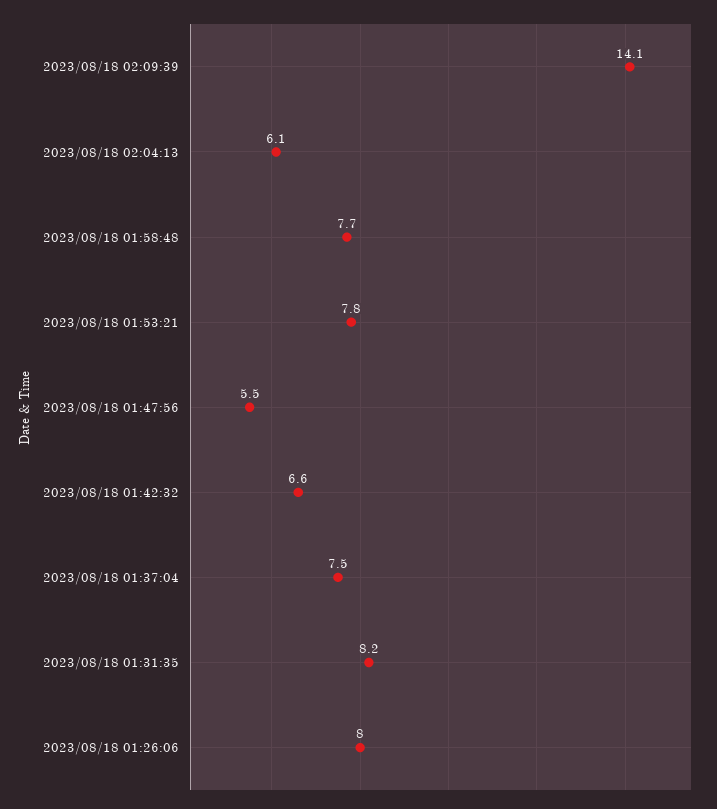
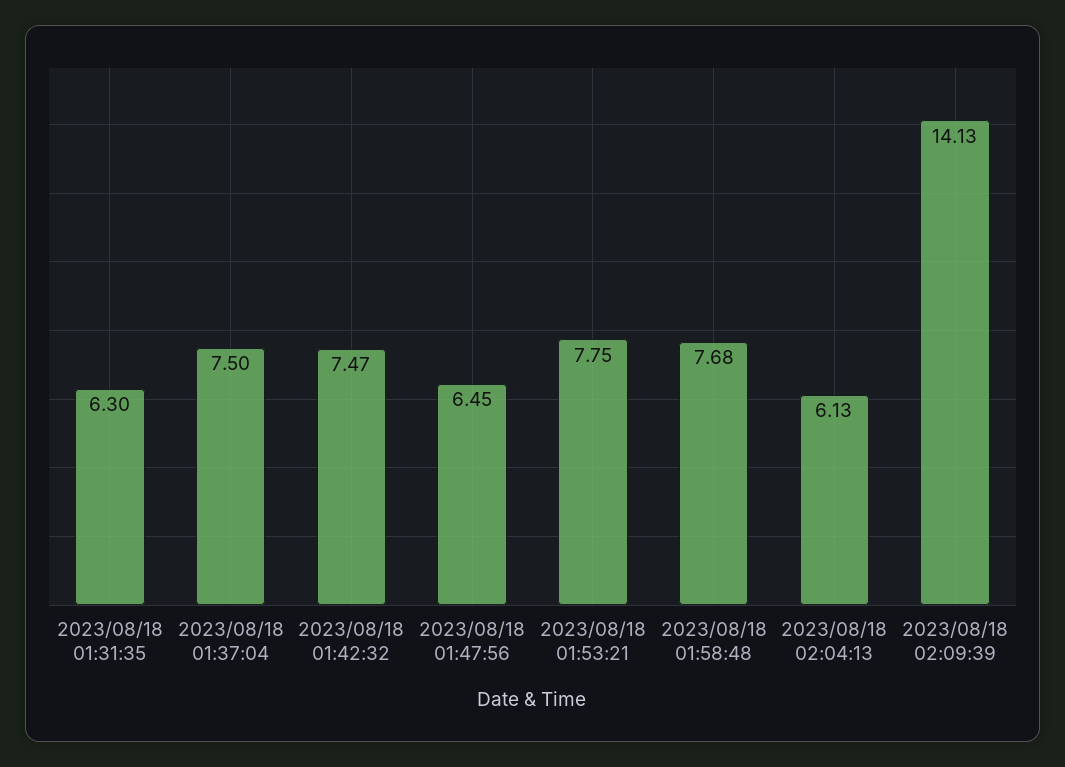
2023/08/18 01:47:56: 5.5 -> 6.45
2023/08/18 01:42:32: 6.6 -> 7.47
2023/08/18 01:31:35: 8.2 -> 6.3
2023/08/18 01:26:06: 8 -> none

